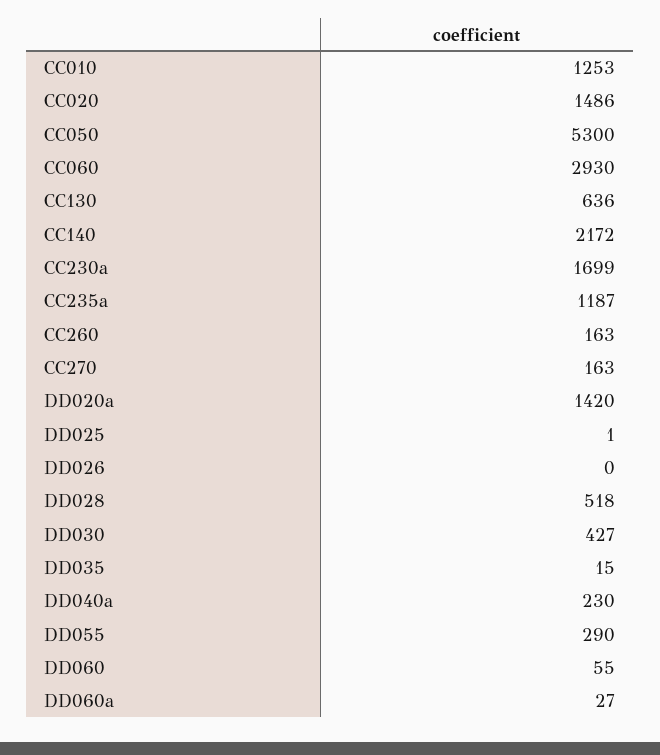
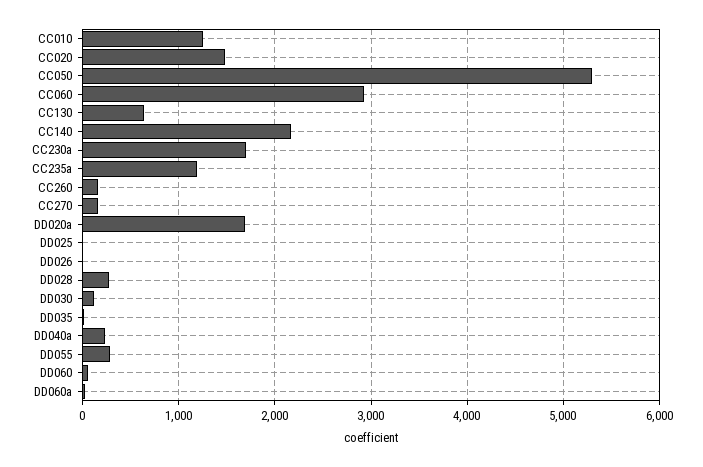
DD020a: 1420 -> 1700
DD028: 518 -> 300
DD030: 427 -> 100

